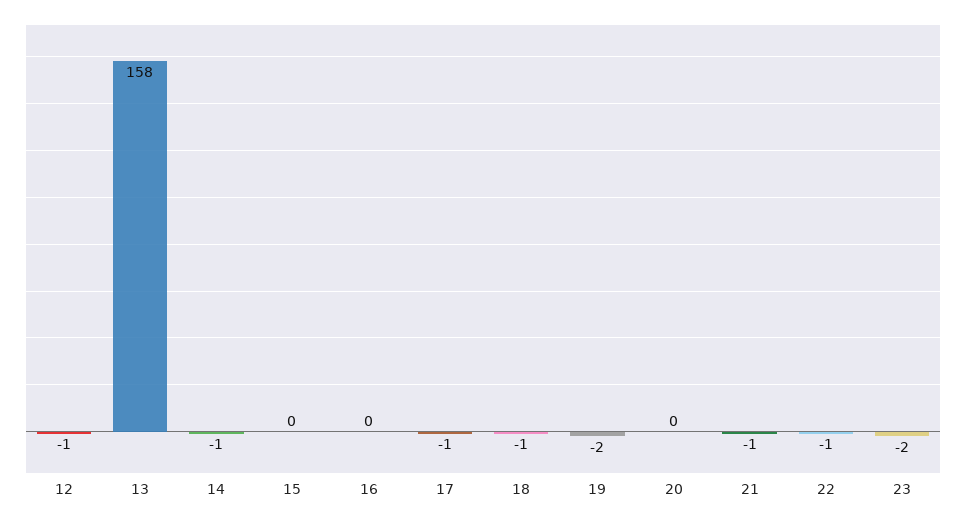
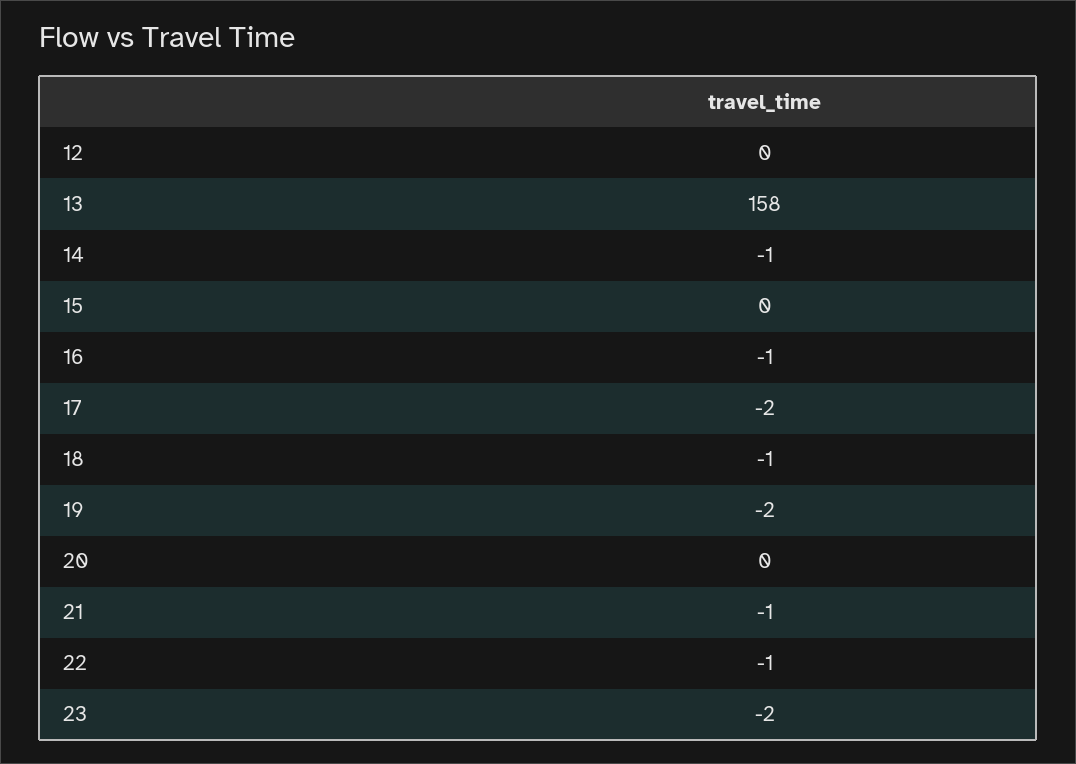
12: -1 -> 0
16: 0 -> -1
17: -1 -> -2

